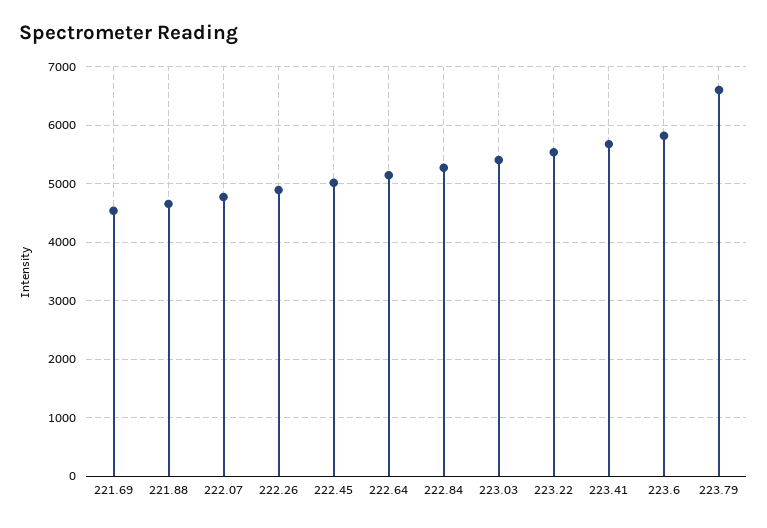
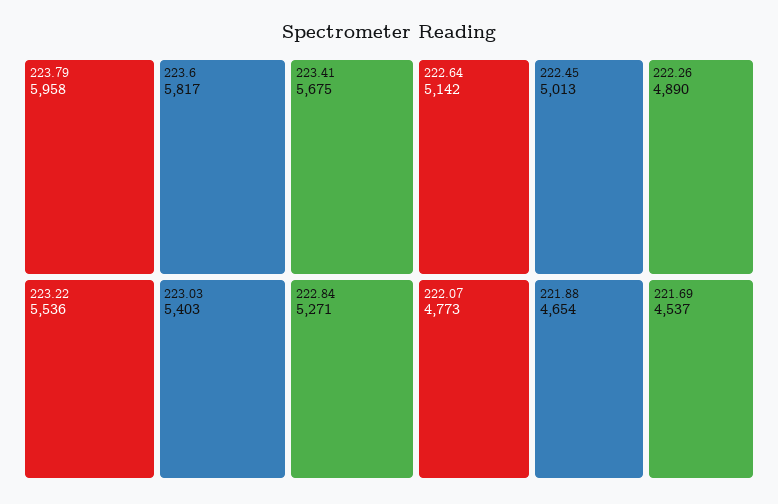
223.79: 6600 -> 5958

